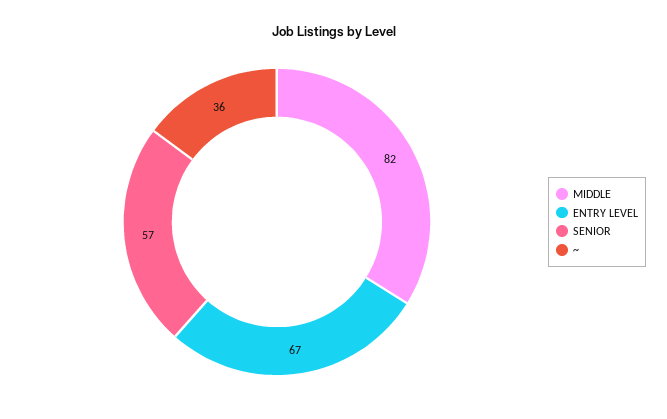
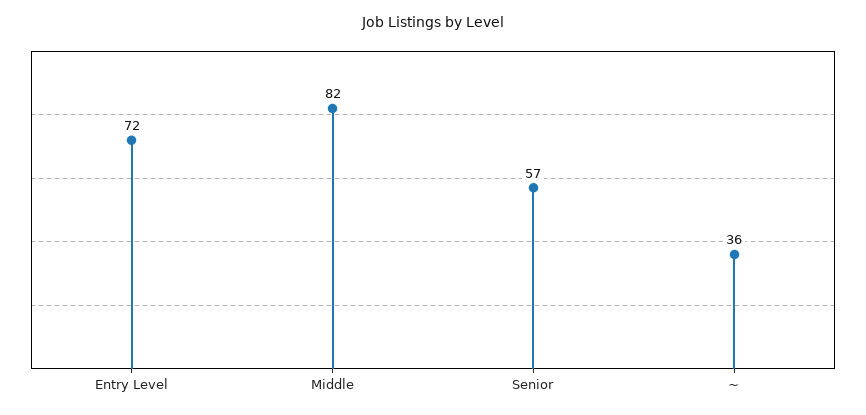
ENTRY LEVEL: 67 -> 72

